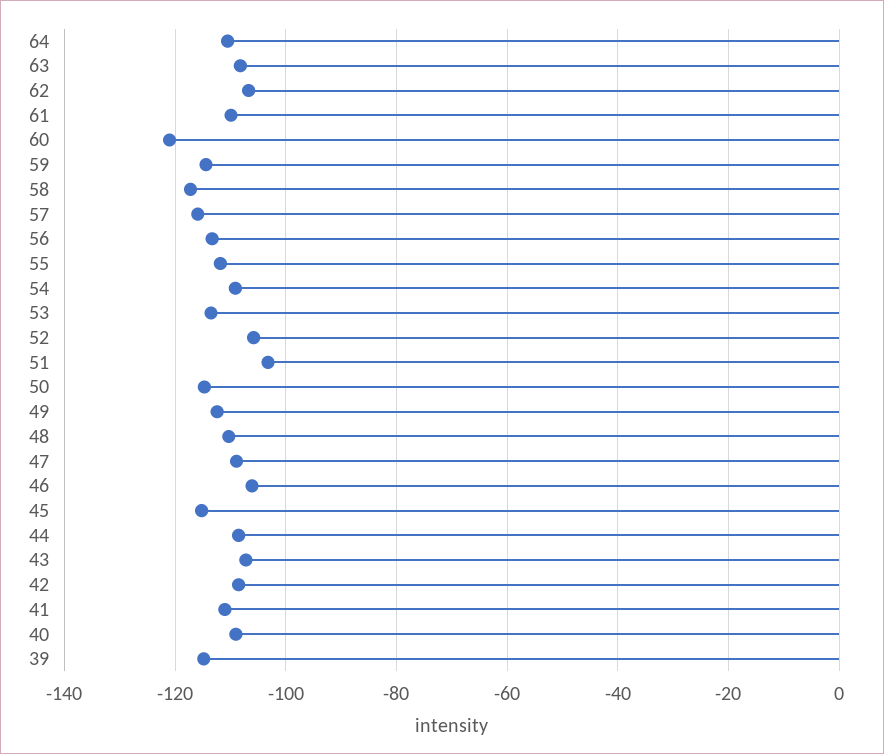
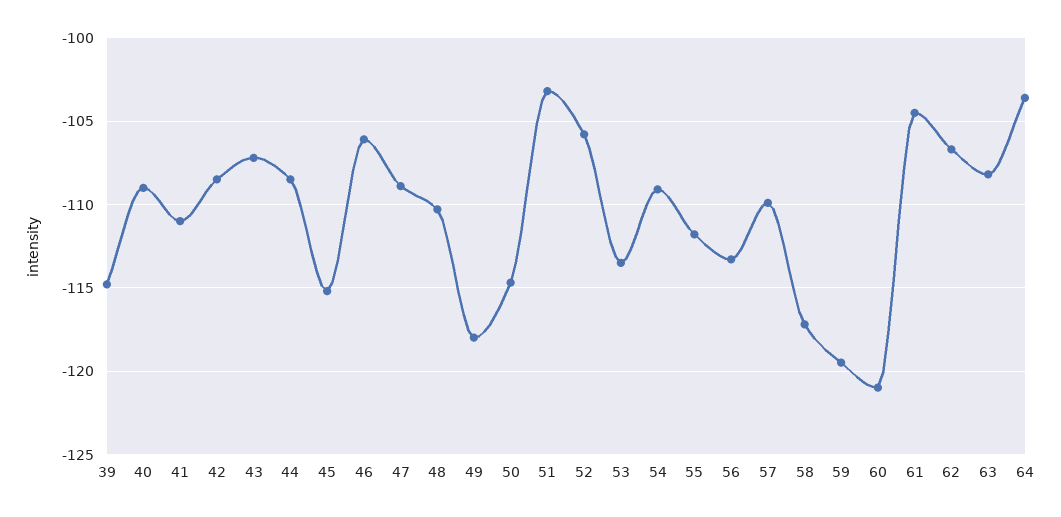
64: -110 -> -103.5
61: -110 -> -104.5
59: -114 -> -119.5
57: -116 -> -110
49: -112 -> -118

